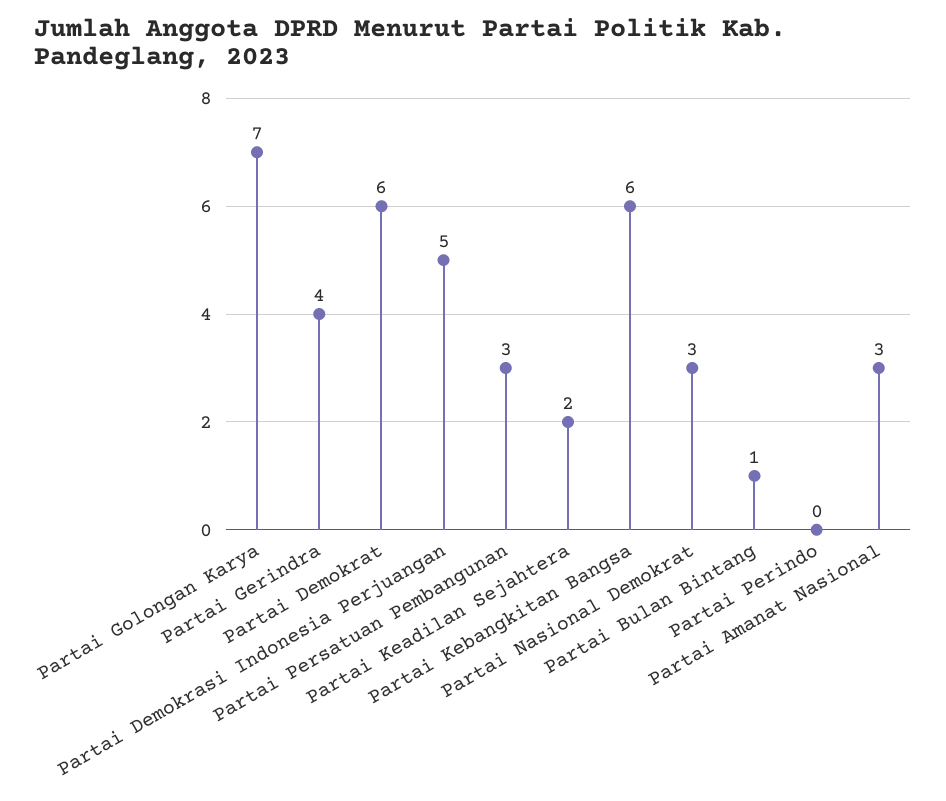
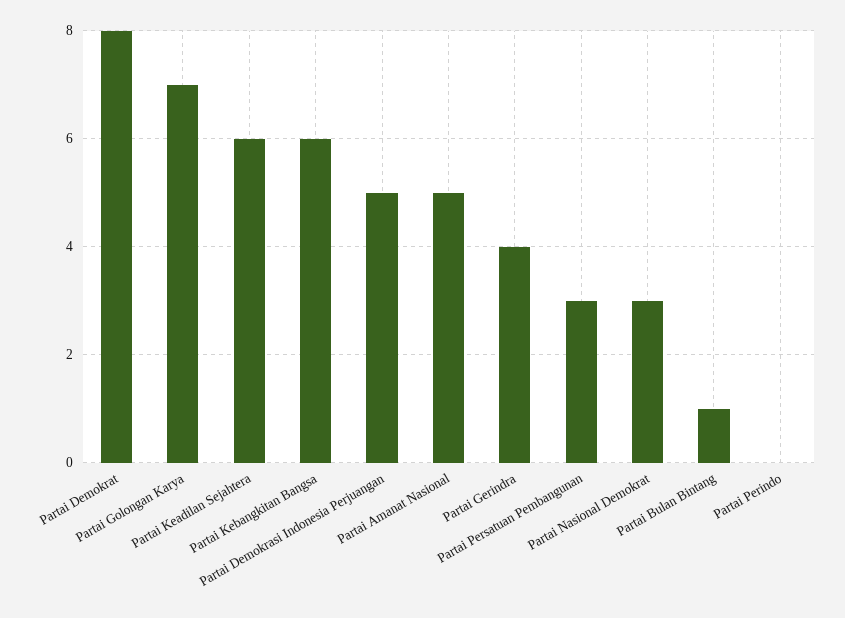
Partai Demokrat: 6 -> 8
Partai Keadilan Sejahtera: 2 -> 6
Partai Amanat Nasional: 3 -> 5

